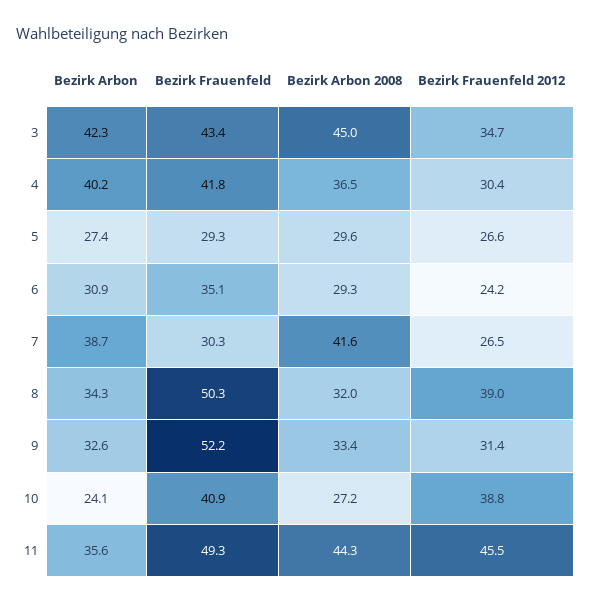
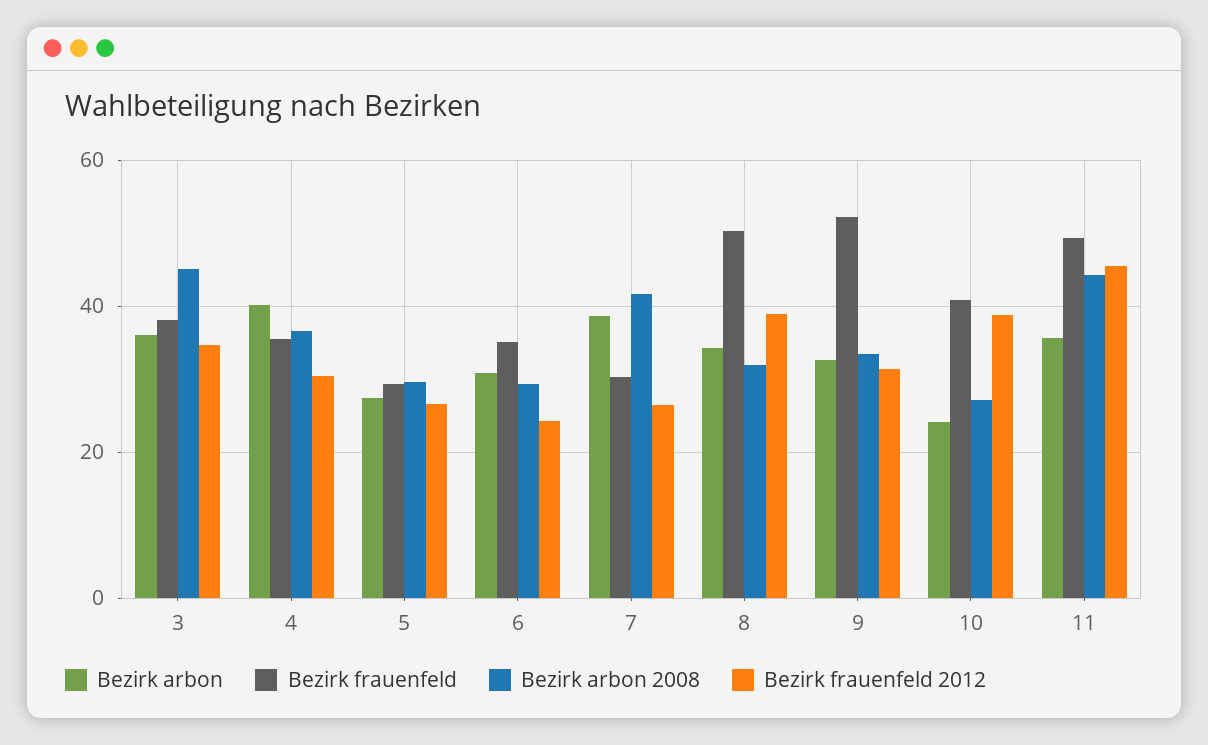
Bezirk Arbon, 3: 42.3 -> 36
Bezirk Frauenfeld, 3: 43.4 -> 38
Bezirk Frauenfeld, 4: 41.8 -> 36

